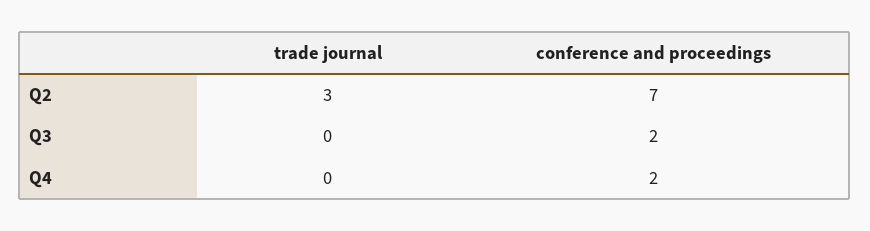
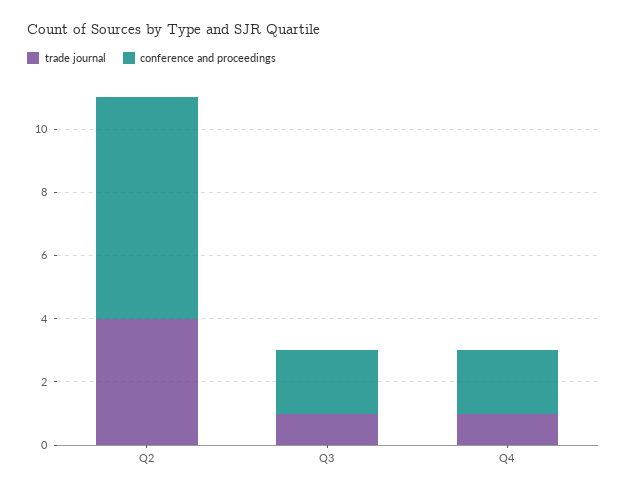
trade journal, Q2: 3 -> 4
trade journal, Q3: 0 -> 1
trade journal, Q4: 0 -> 1

